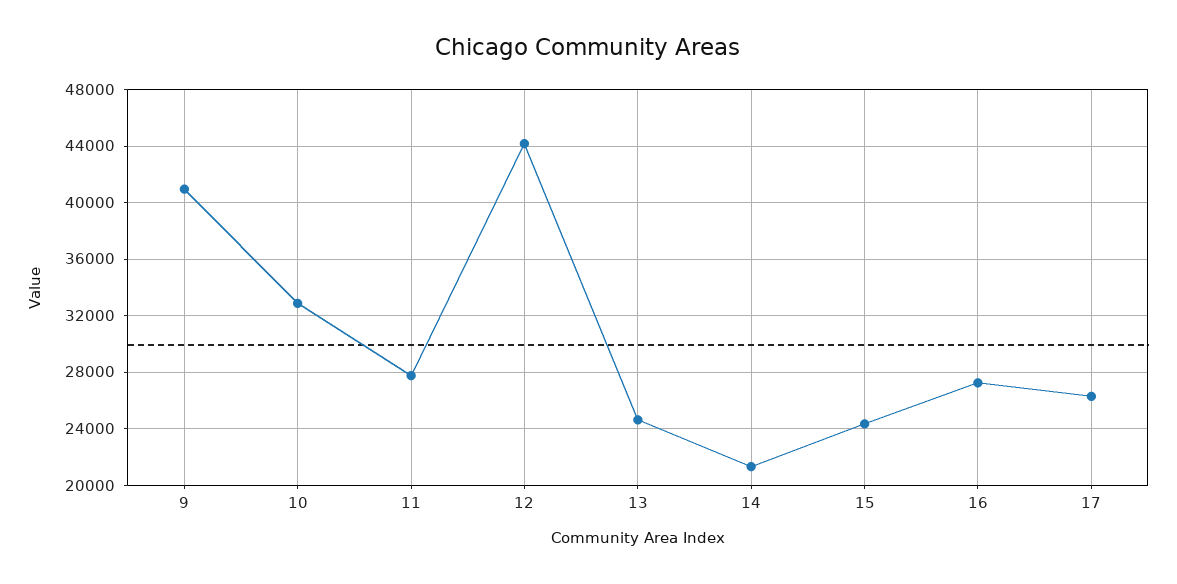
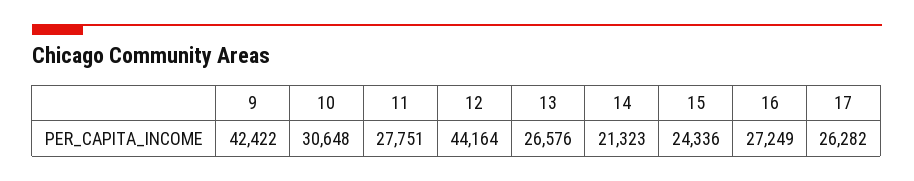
9: 41000 -> 42422
10: 33000 -> 30648
13: 24500 -> 26576

